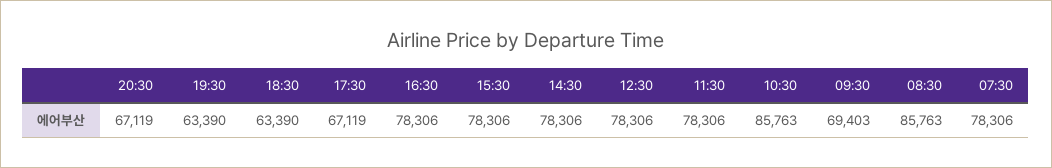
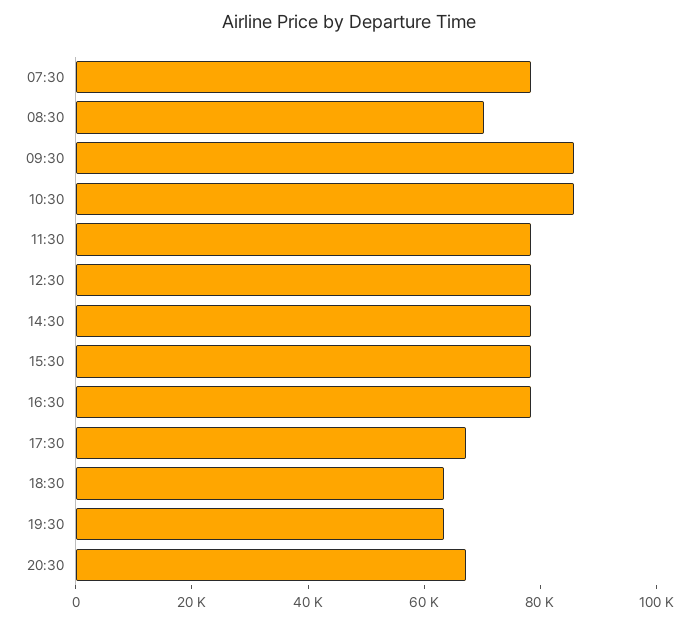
09:30: 69403 -> 85000
08:30: 85763 -> 70000

